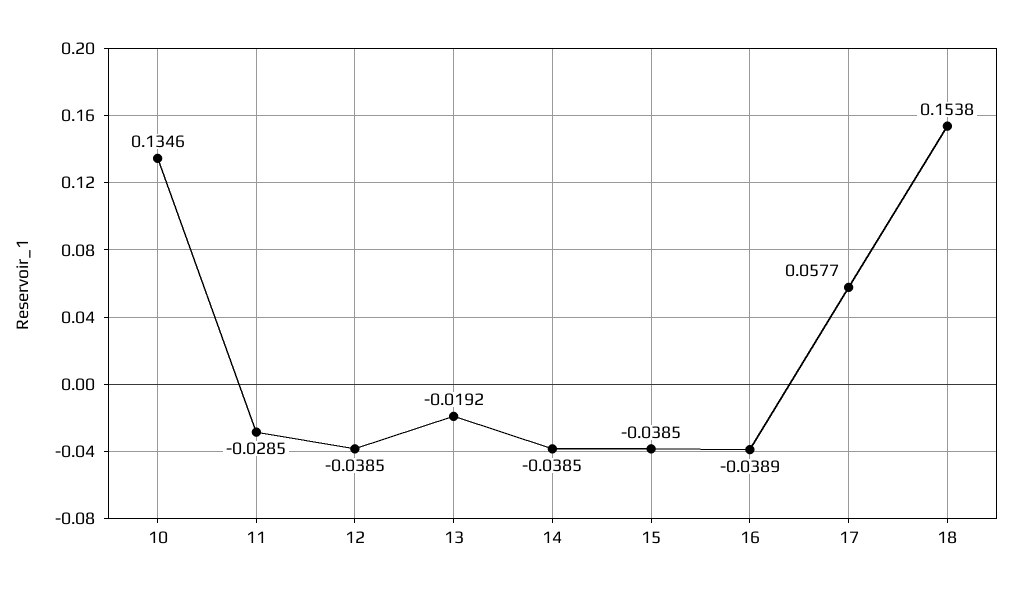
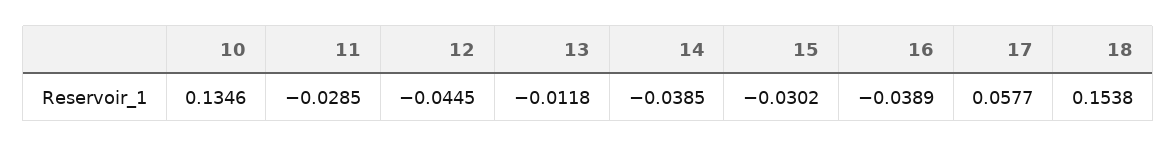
12: -0.0385 -> -0.0445
13: -0.0192 -> -0.0118
15: -0.0385 -> -0.0302

